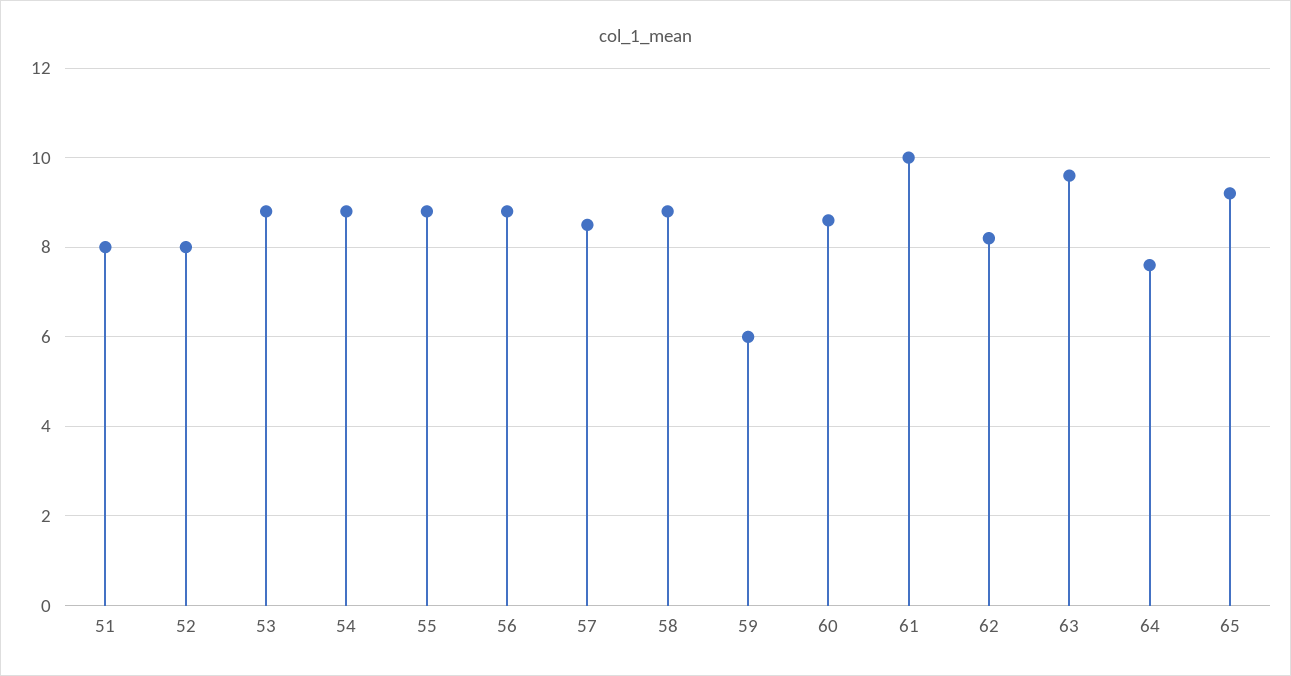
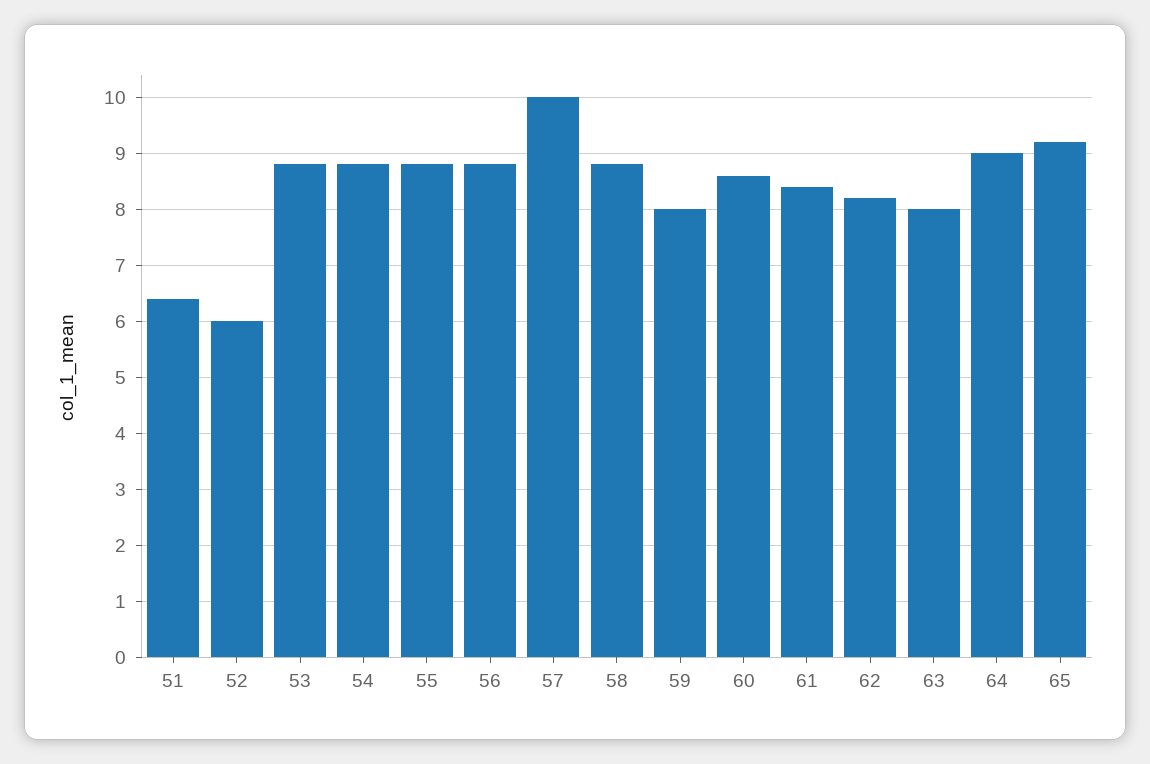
51: 8 -> 6.5
52: 8 -> 6
57: 8.5 -> 10
59: 6 -> 8
61: 10 -> 8.5
63: 9.5 -> 8
64: 7.5 -> 9

